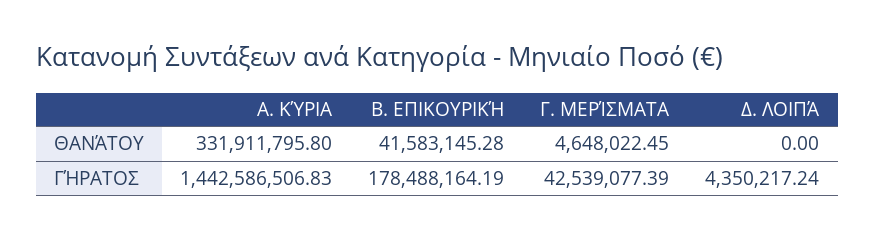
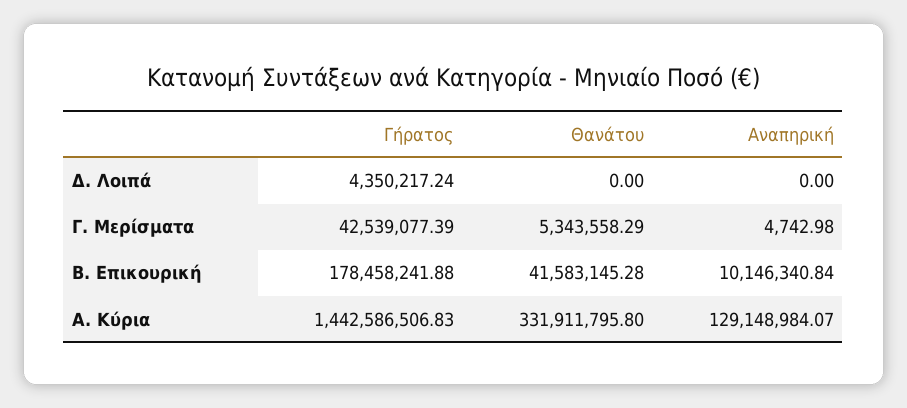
Γ. ΜΕΡΊΣΜΑΤΑ, ΘΑΝΆΤΟΥ: 4648022.45 -> 5343558.29
Β. ΕΠΙΚΟΥΡΙΚΉ, ΓΉΡΑΤΟΣ: 178488164.19 -> 178458241.88
Δ. ΛΟΙΠΆ, Αναπηρική: none -> 0
Γ. ΜΕΡΊΣΜΑΤΑ, Αναπηρική: none -> 4742.98
Β. ΕΠΙΚΟΥΡΙΚΉ, Αναπηρική: none -> 10146340.84
Α. ΚΎΡΙΑ, Αναπηρική: none -> 129148984.07

